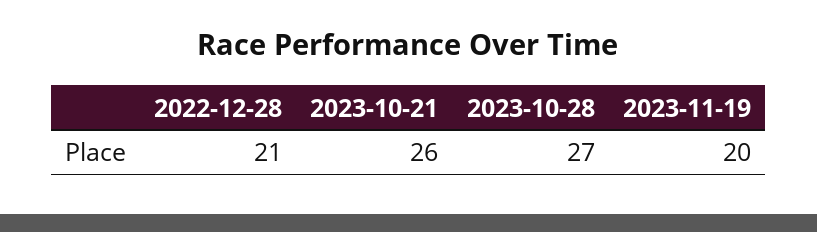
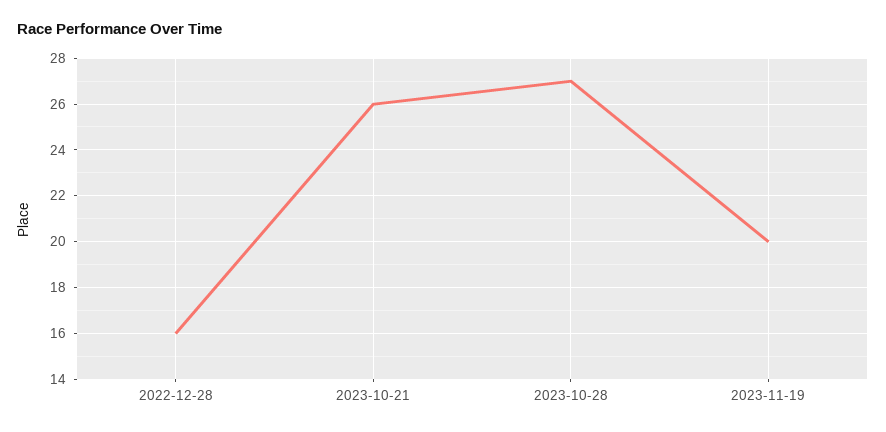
2022-12-28: 21 -> 16

